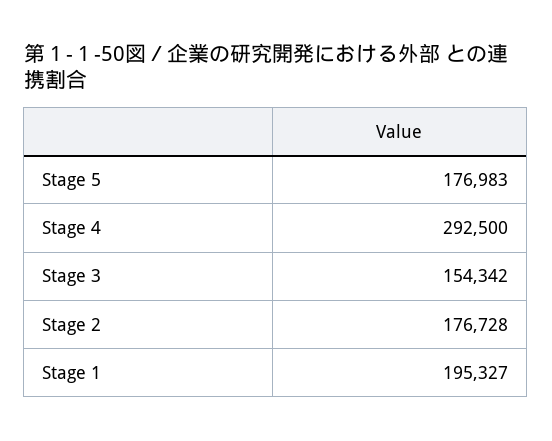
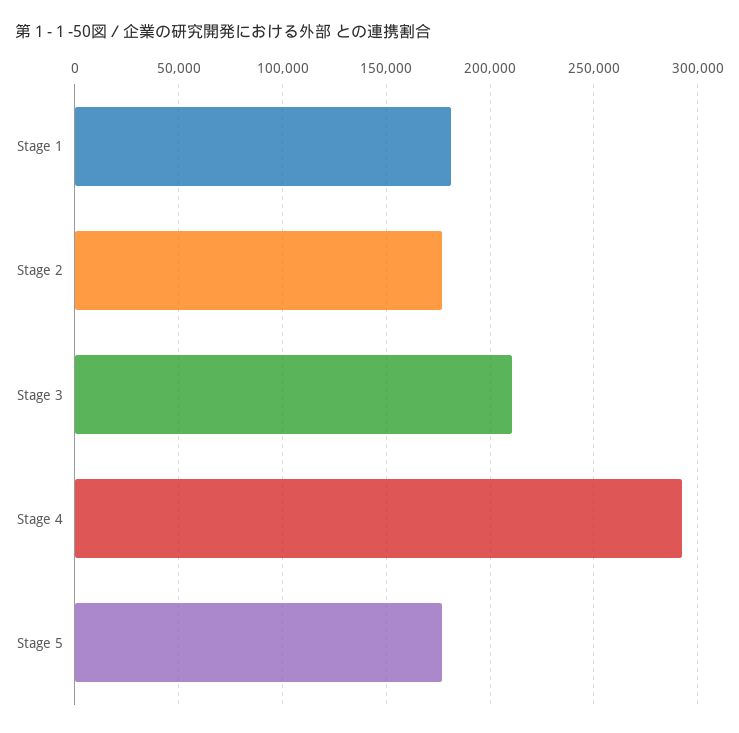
Stage 3: 154342 -> 210000
Stage 1: 195327 -> 180000

